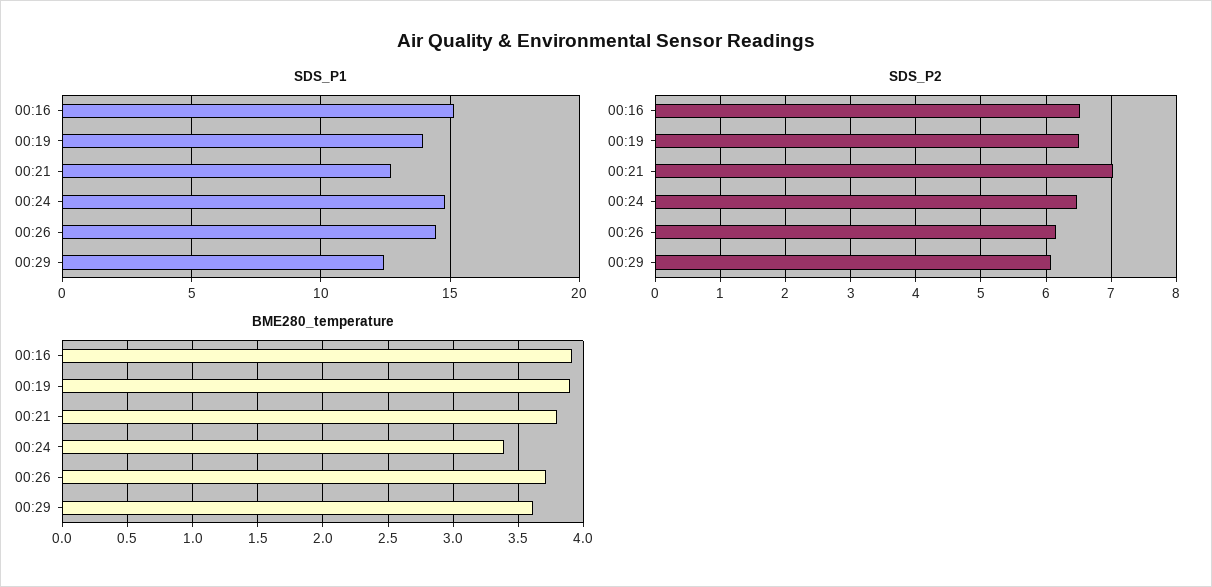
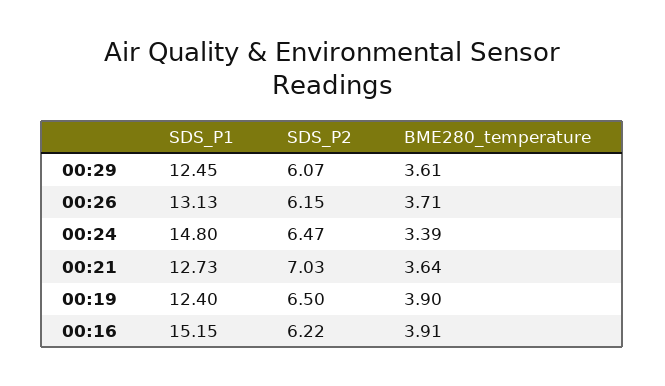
SDS_P1, 00:19: 14 -> 12.4
SDS_P1, 00:26: 14.5 -> 13.13
SDS_P2, 00:16: 6.5 -> 6.22
BME280_temperature, 00:21: 3.8 -> 3.64

